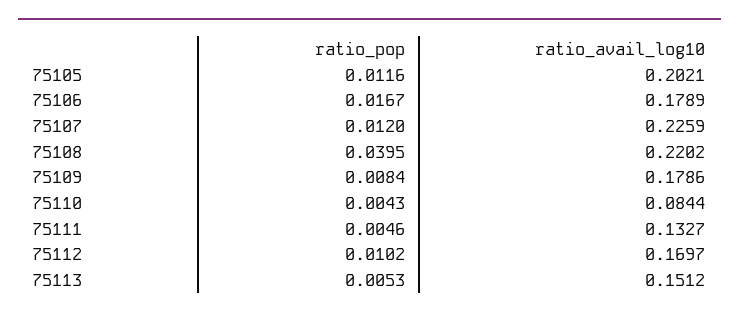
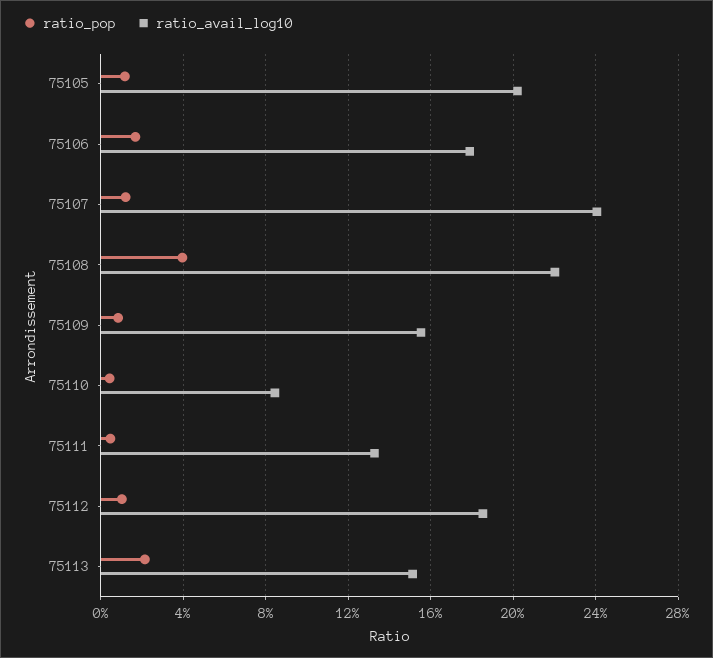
ratio_avail_log10, 75107: 0.2259 -> 0.24
ratio_avail_log10, 75109: 0.1786 -> 0.155
ratio_avail_log10, 75112: 0.1697 -> 0.185
ratio_pop, 75113: 0.0053 -> 0.02

